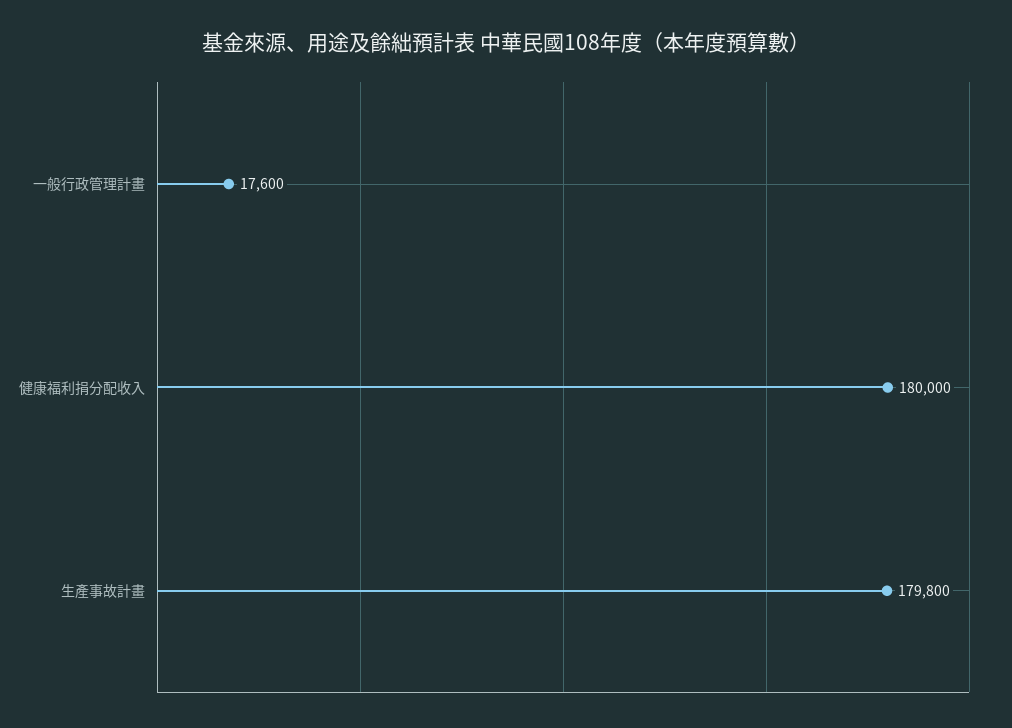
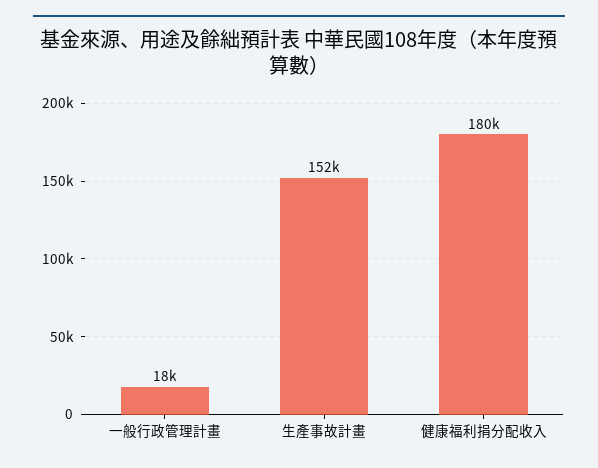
生產事故計畫: 179800 -> 152000

